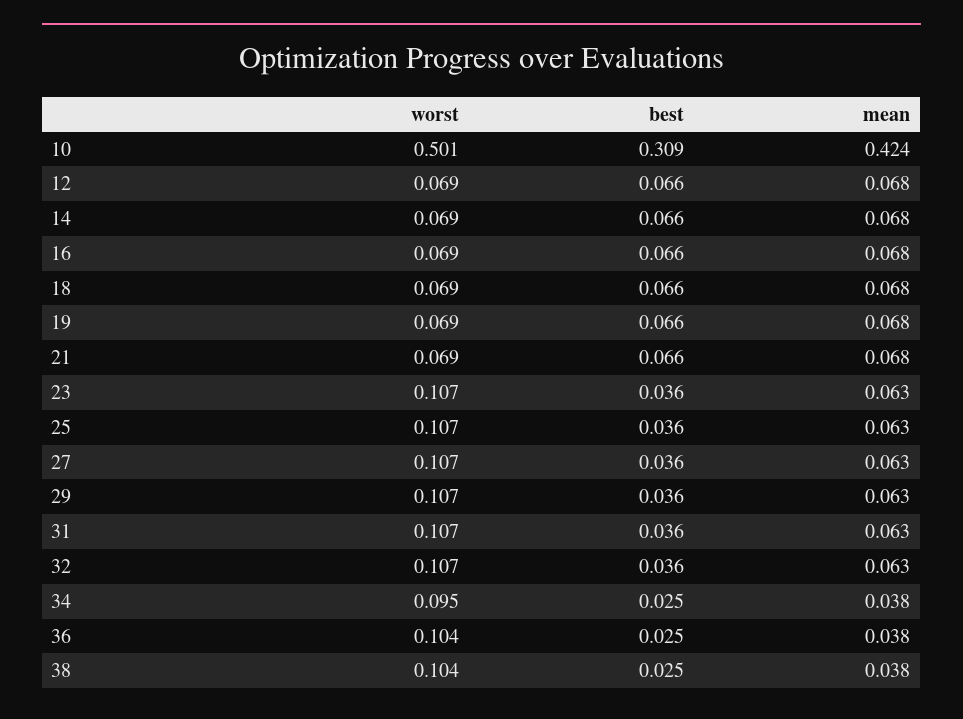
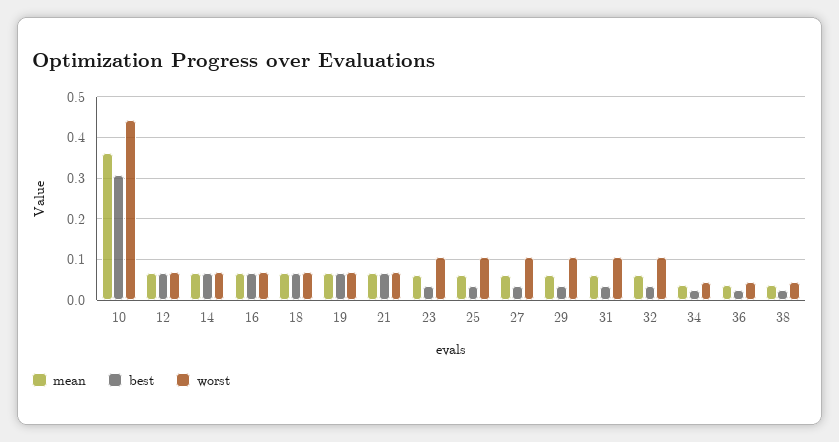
worst, 10: 0.501 -> 0.44
mean, 10: 0.424 -> 0.36
worst, 34: 0.095 -> 0.04
worst, 36: 0.104 -> 0.04
worst, 38: 0.104 -> 0.04

